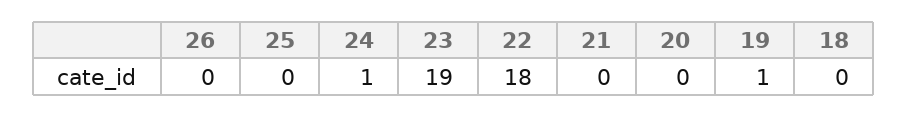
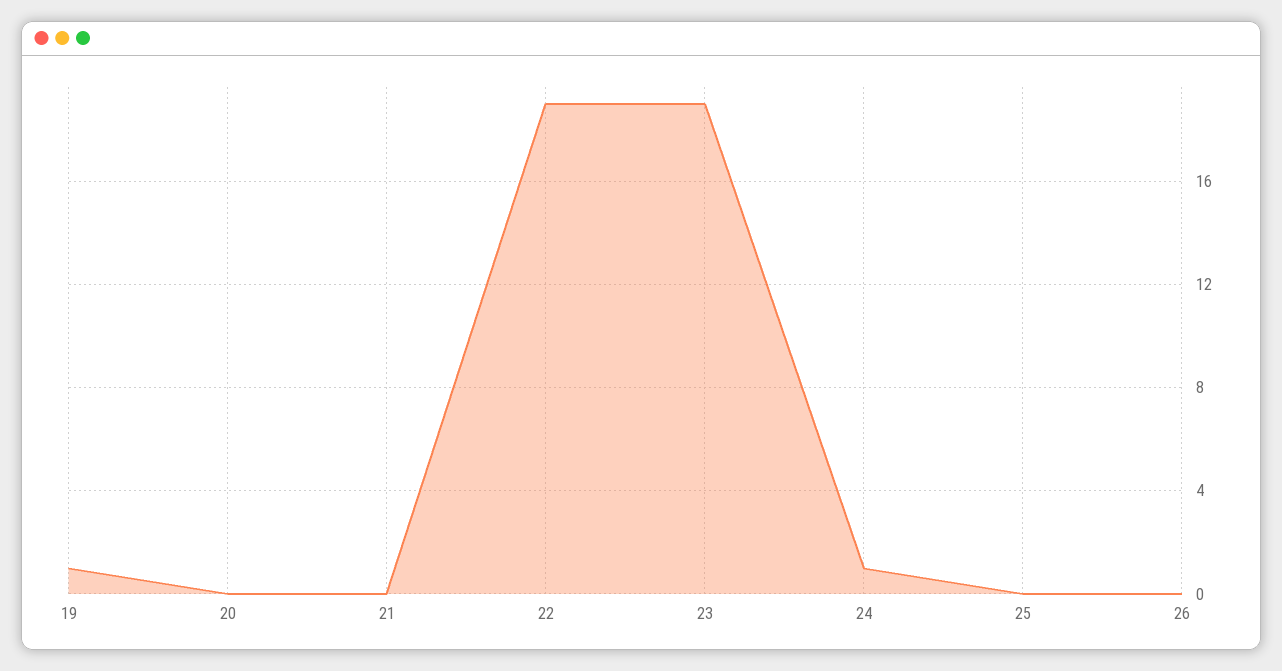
22: 18 -> 19
18: 0 -> none

